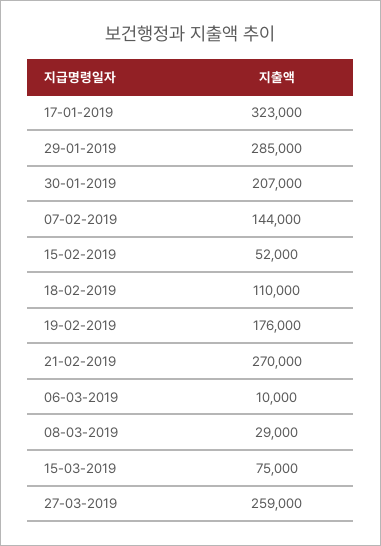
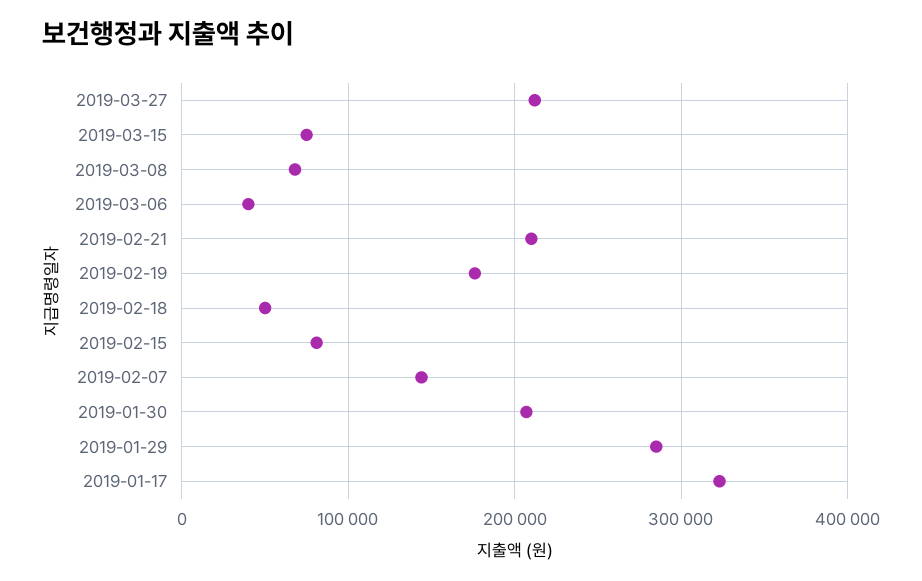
15-02-2019: 52000 -> 80000
18-02-2019: 110000 -> 50000
21-02-2019: 270000 -> 210000
06-03-2019: 10000 -> 40000
08-03-2019: 29000 -> 70000
27-03-2019: 259000 -> 210000

